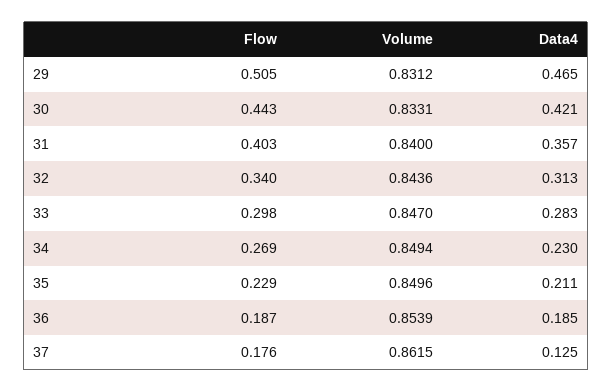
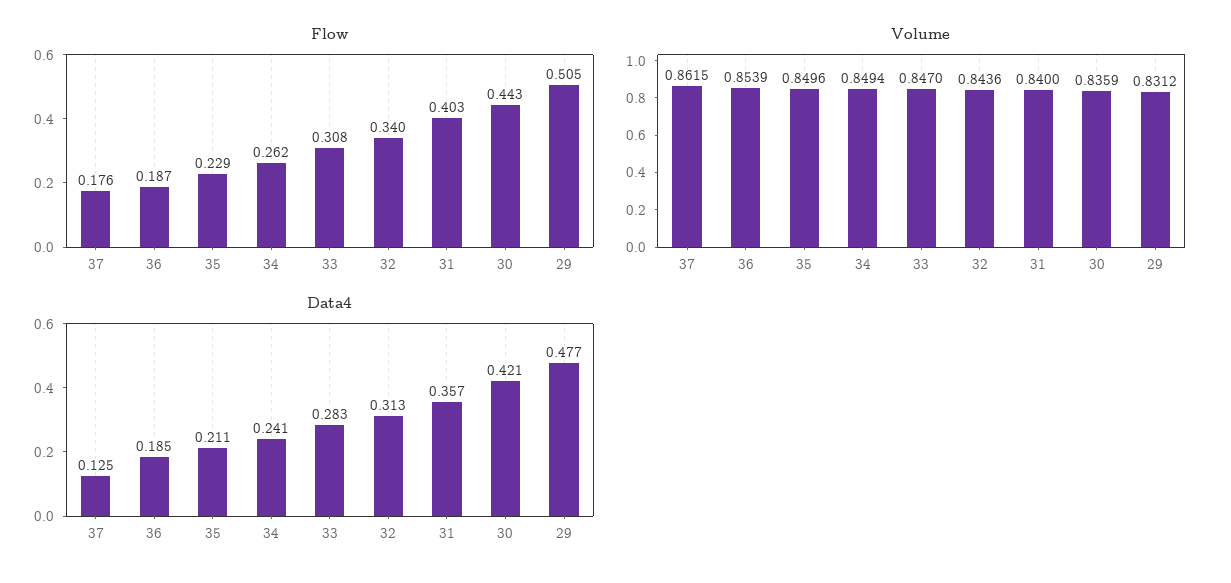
Data4, 29: 0.465 -> 0.477
Volume, 30: 0.8331 -> 0.8359
Flow, 33: 0.298 -> 0.308
Flow, 34: 0.269 -> 0.262
Data4, 34: 0.23 -> 0.241

